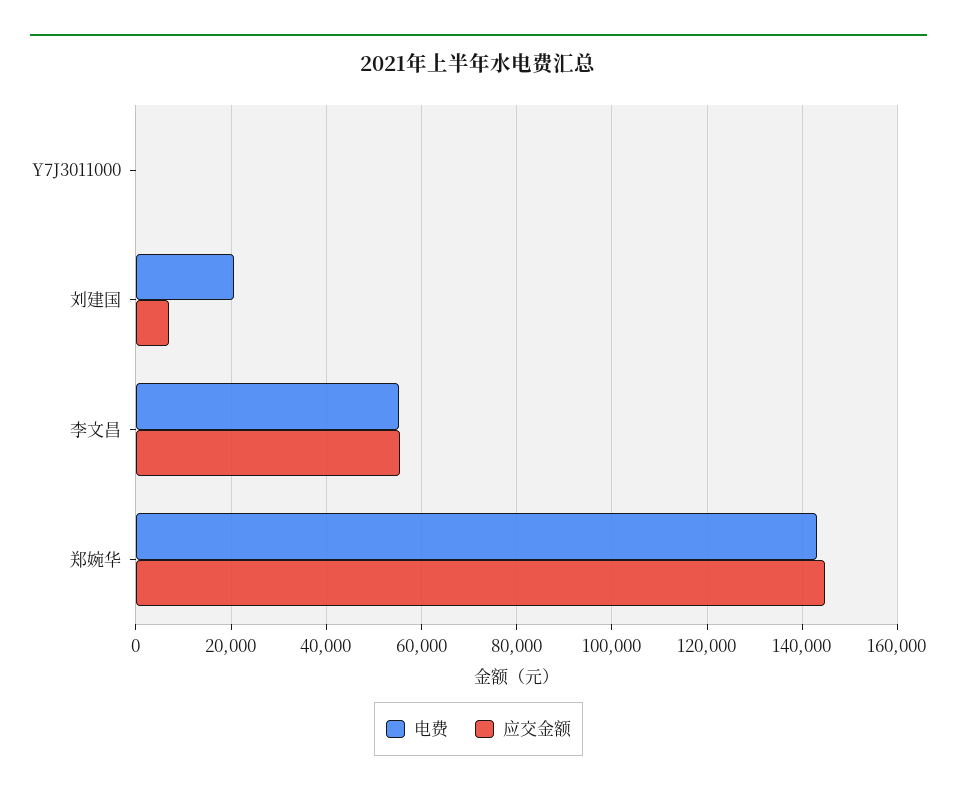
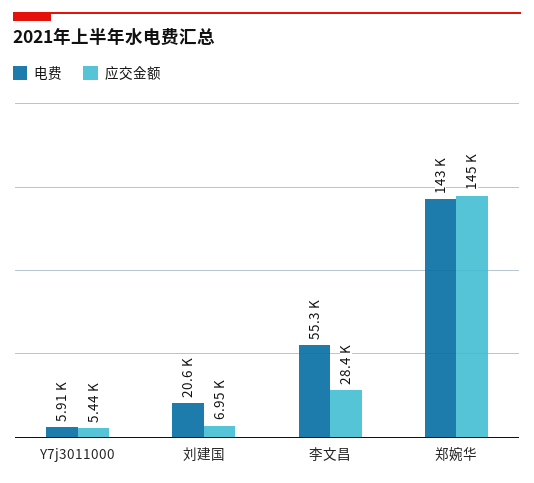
电费, Y7J3011000: 0 -> 5910
应交金额, Y7J3011000: 0 -> 5440
应交金额, 李文昌: 56000 -> 28400

